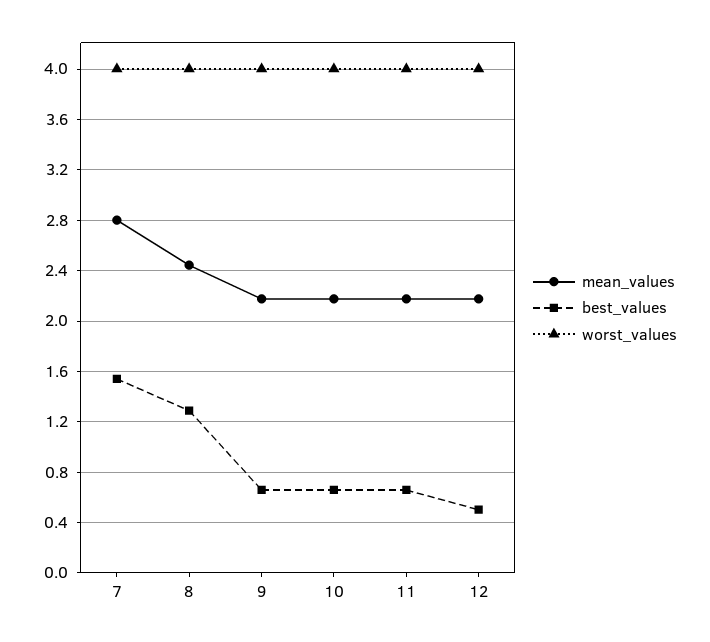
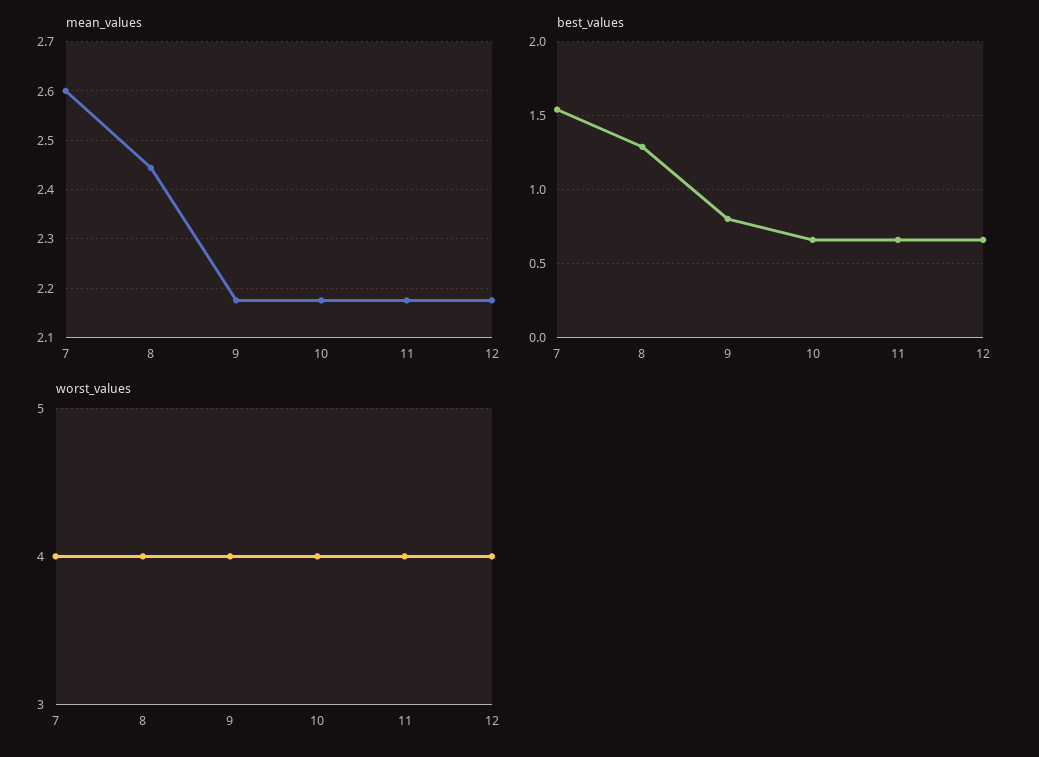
mean_values, 7: 2.8 -> 2.6
best_values, 9: 0.65 -> 0.8
best_values, 12: 0.5 -> 0.65

